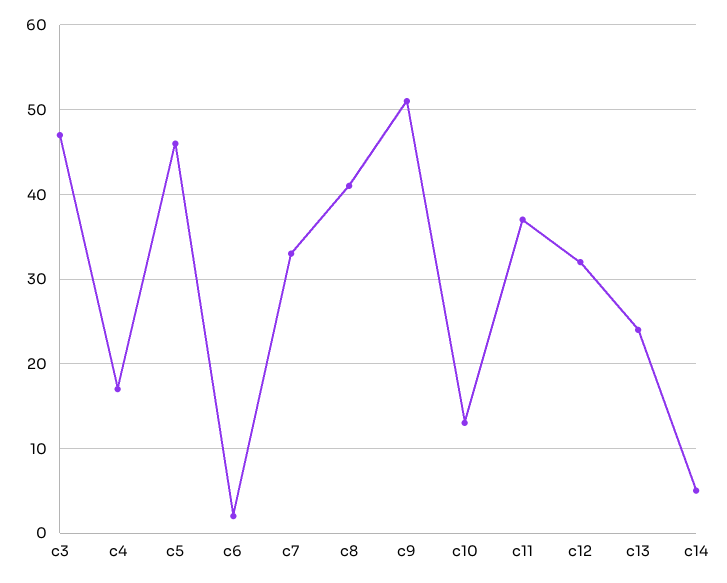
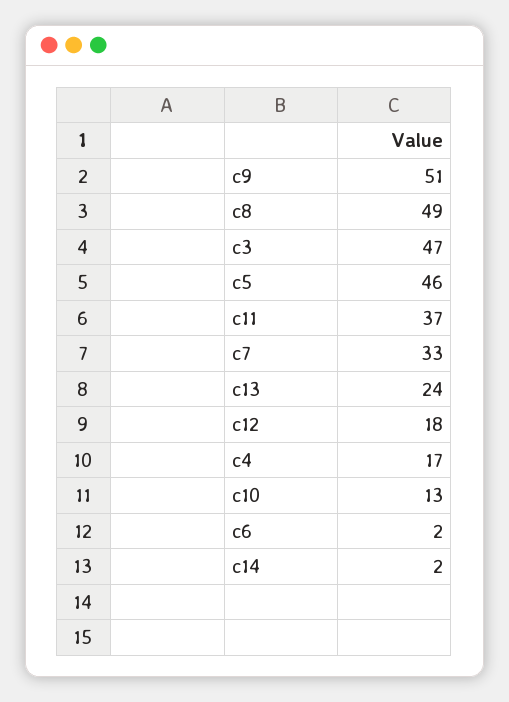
c8: 41 -> 49
c12: 32 -> 18
c14: 5 -> 2

